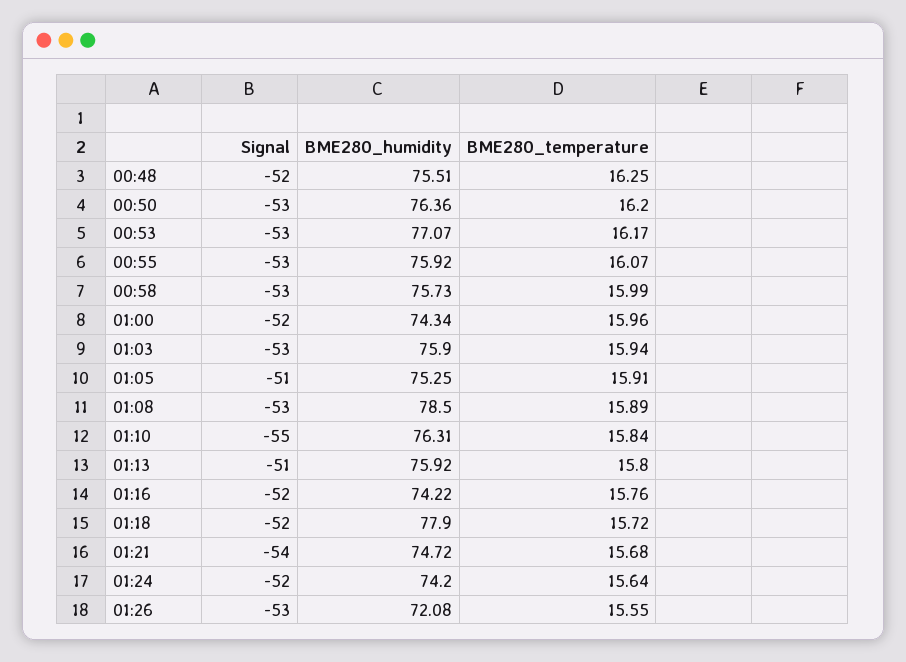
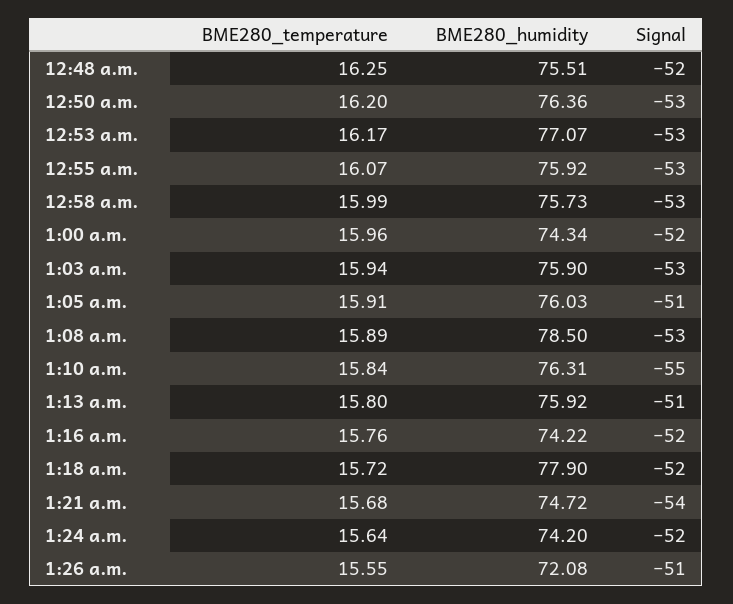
BME280_humidity, 01:05: 75.25 -> 76.03
Signal, 01:26: -53 -> -51

